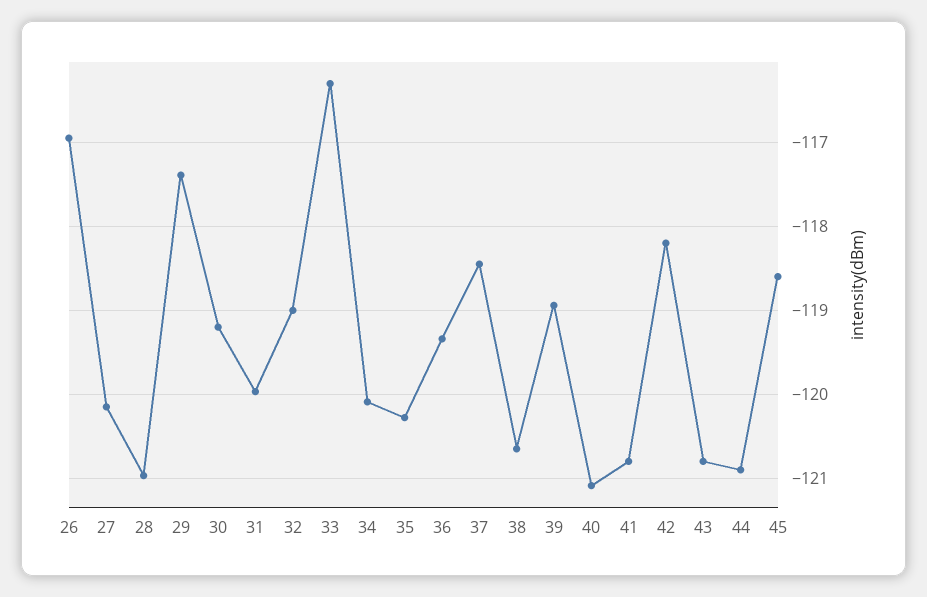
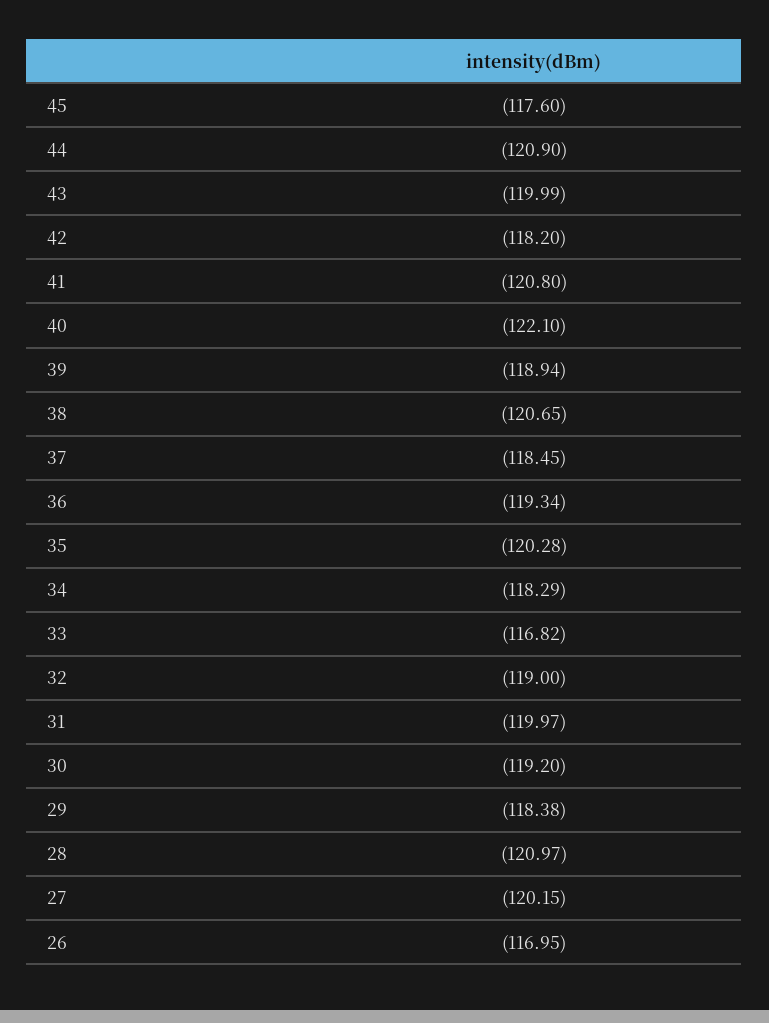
29: -117.4 -> -118.38
33: -116.3 -> -116.82
34: -120.1 -> -118.29
40: -121.1 -> -122.1
43: -120.8 -> -119.99
45: -118.6 -> -117.6

